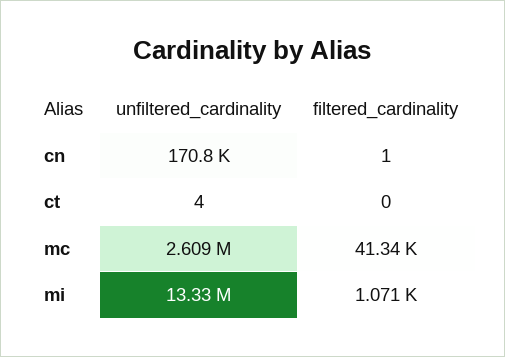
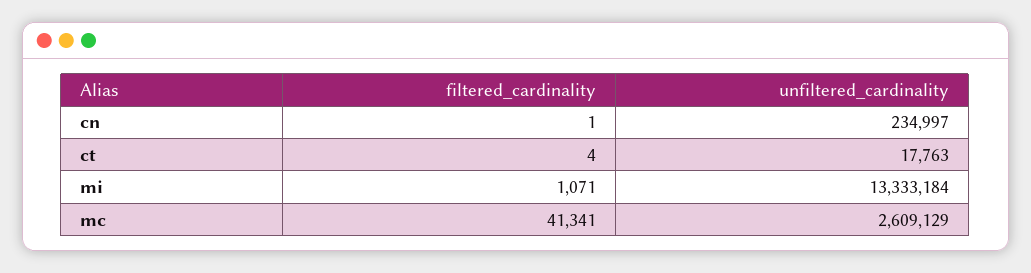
unfiltered_cardinality, cn: 170800 -> 234997
unfiltered_cardinality, ct: 4 -> 17763
filtered_cardinality, ct: 0 -> 4

